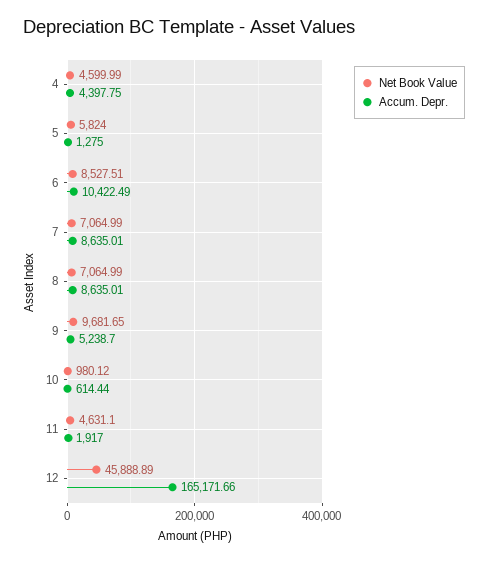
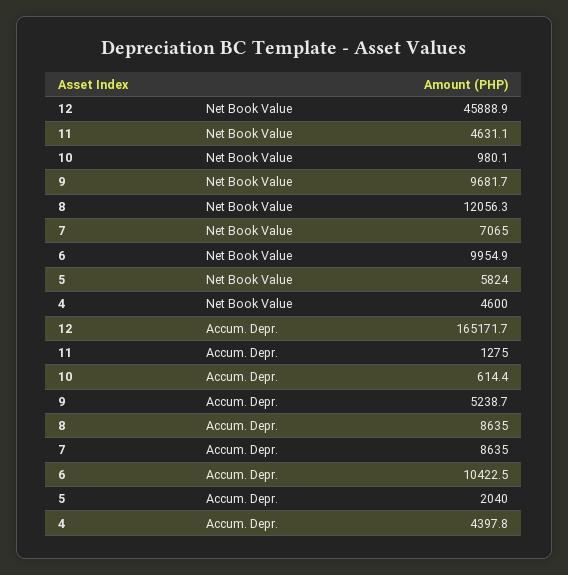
Accum. Depr., 5: 1275 -> 2040
Net Book Value, 6: 8527.51 -> 9954.9
Net Book Value, 8: 7064.99 -> 12056.3
Accum. Depr., 11: 1917 -> 1275

